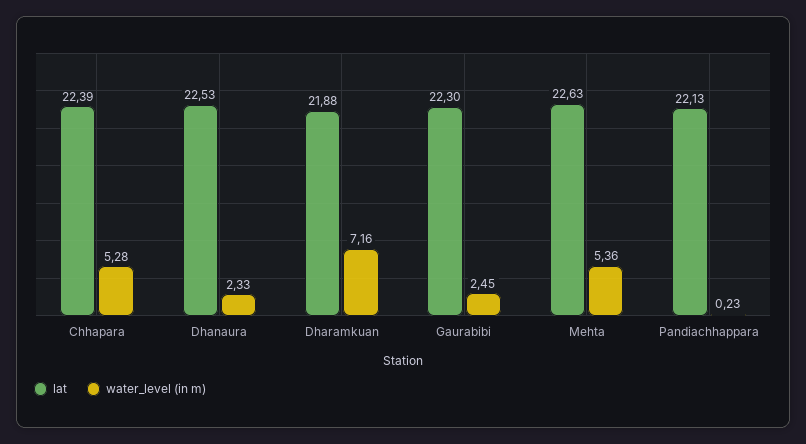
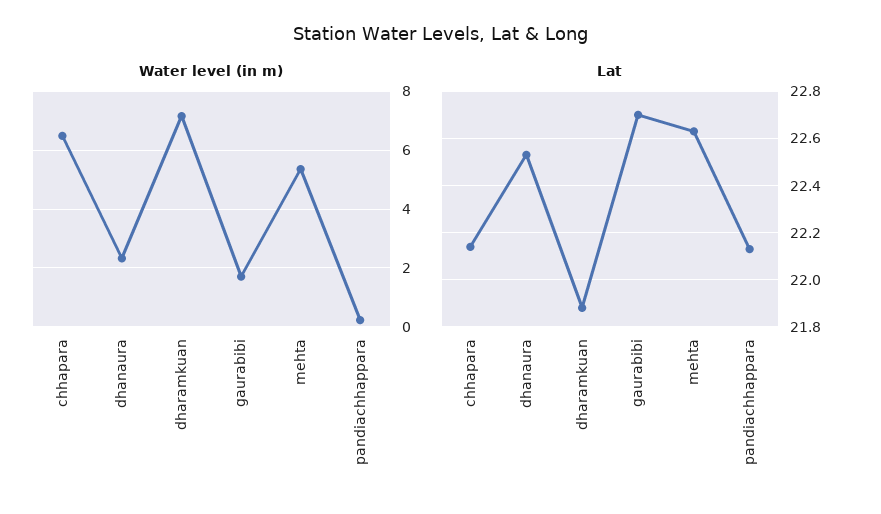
lat, Chhapara: 22.39 -> 22.15
water_level (in m), Chhapara: 5.28 -> 6.5
lat, Gaurabibi: 22.3 -> 22.7
water_level (in m), Gaurabibi: 2.45 -> 1.75

